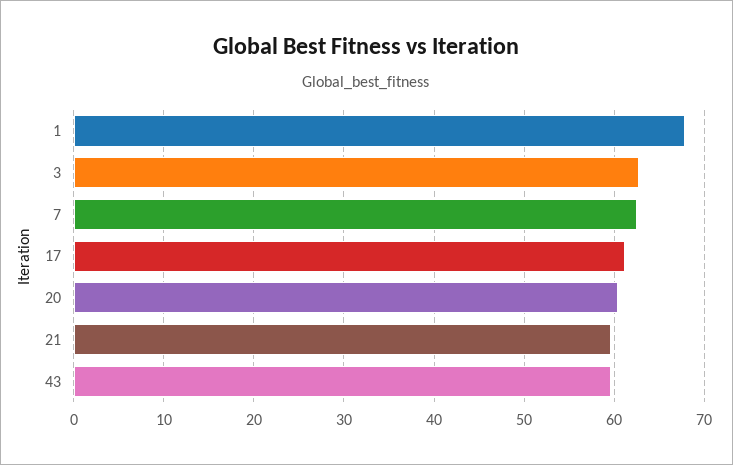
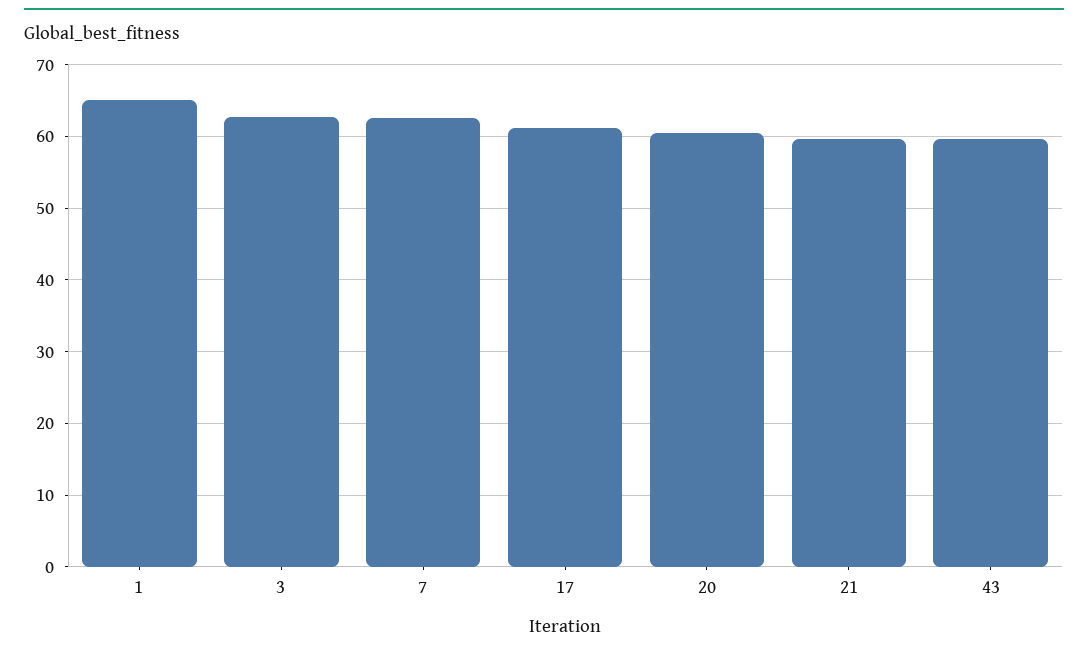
1: 68 -> 65

